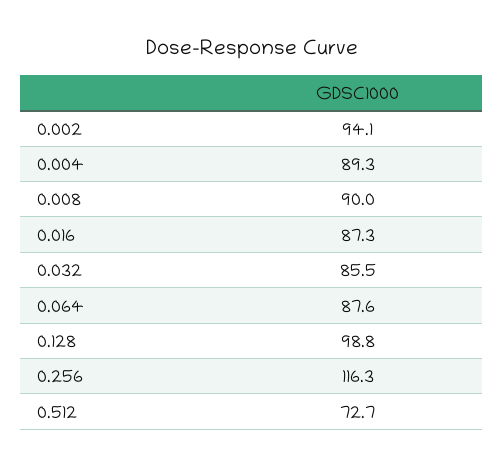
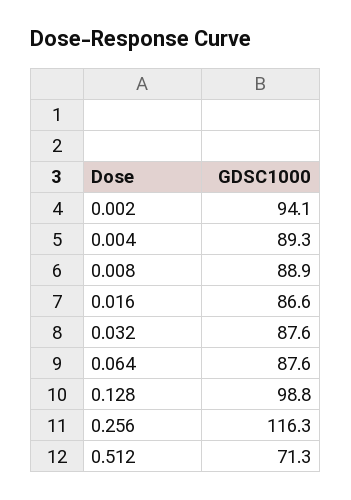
0.008: 90 -> 88.9
0.016: 87.3 -> 86.6
0.032: 85.5 -> 87.6
0.512: 72.7 -> 71.3

